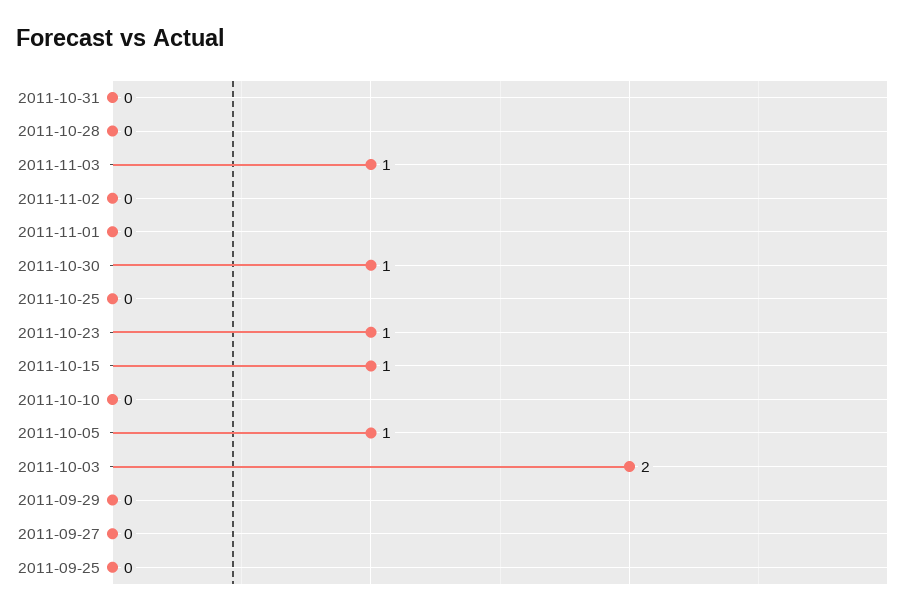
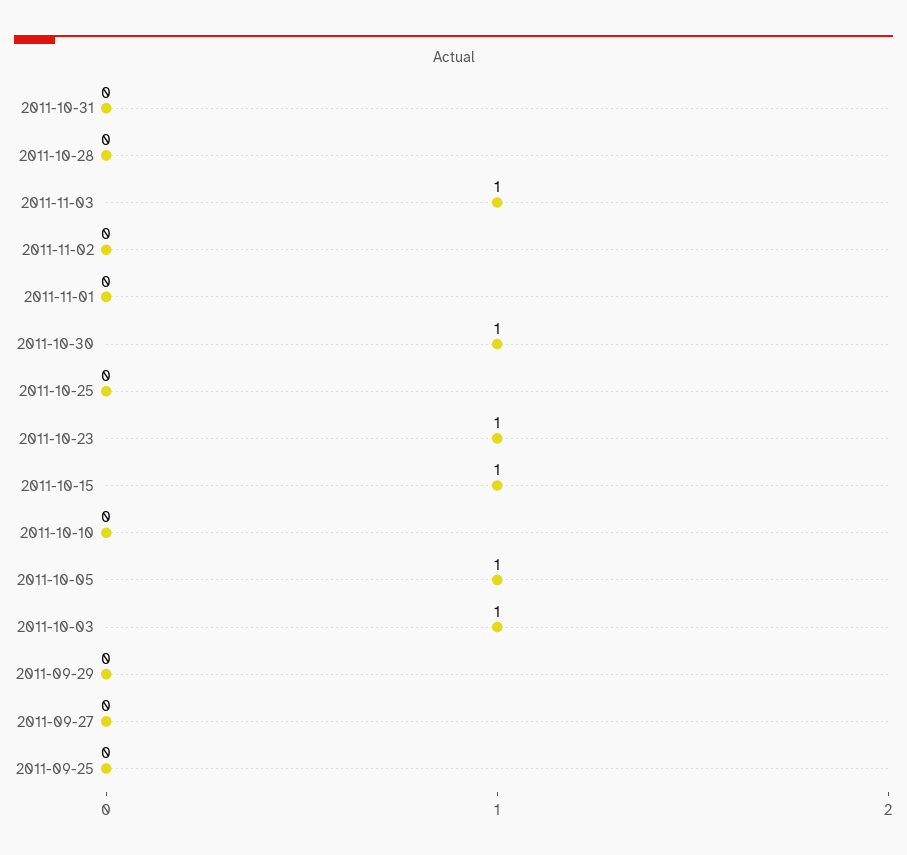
2011-10-03: 2 -> 1

